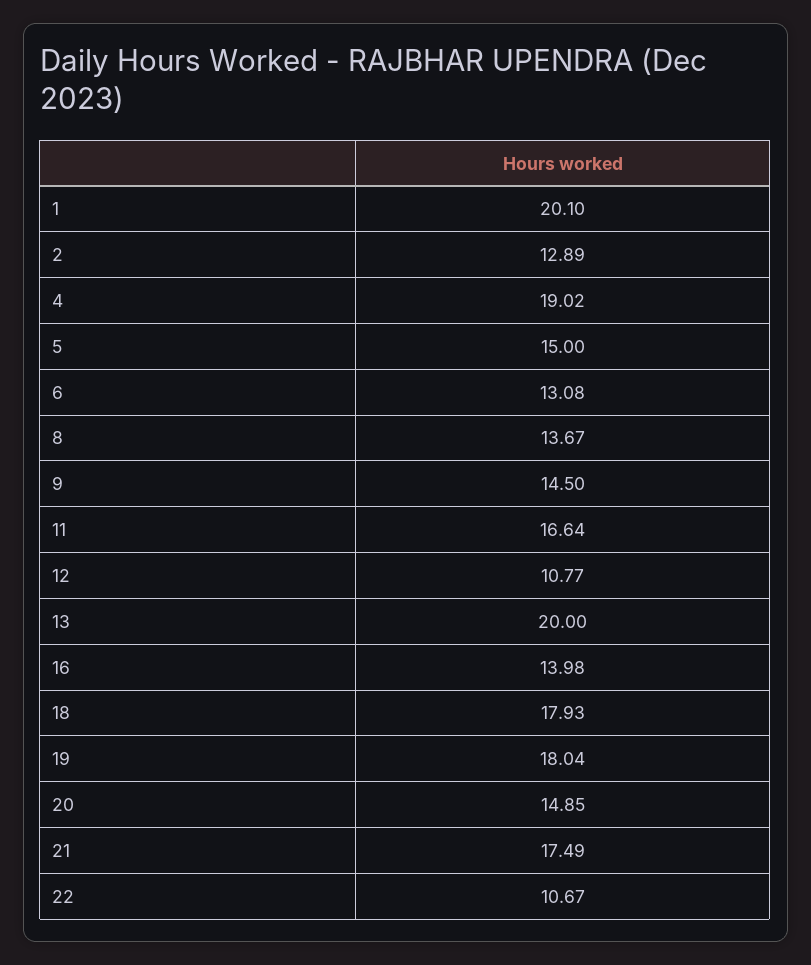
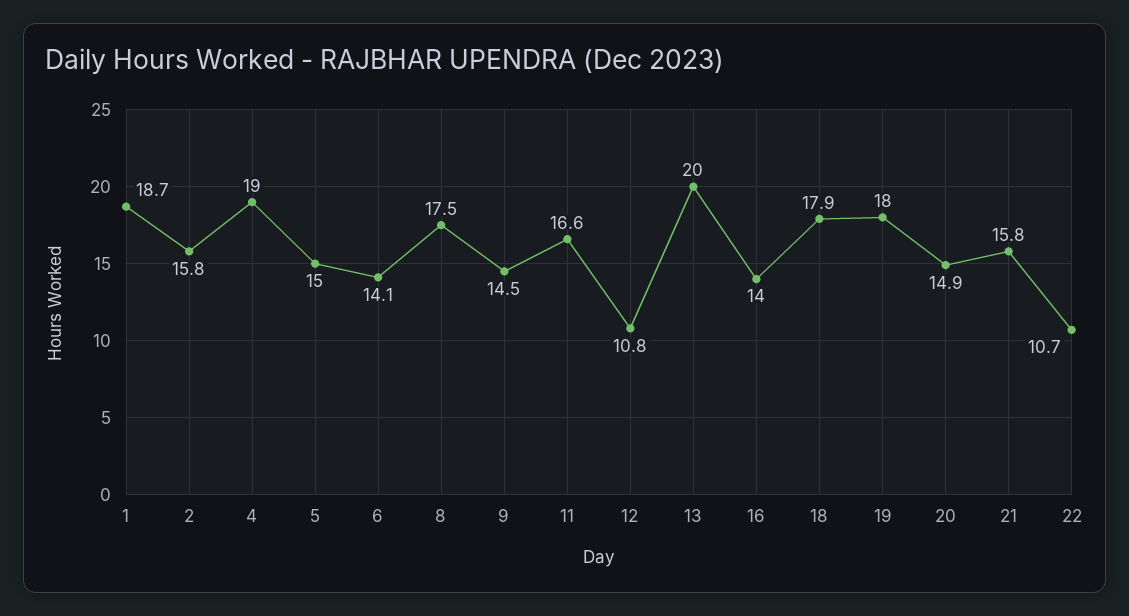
1: 20.1 -> 18.7
2: 12.89 -> 15.8
6: 13.08 -> 14.1
8: 13.67 -> 17.5
21: 17.49 -> 15.8

